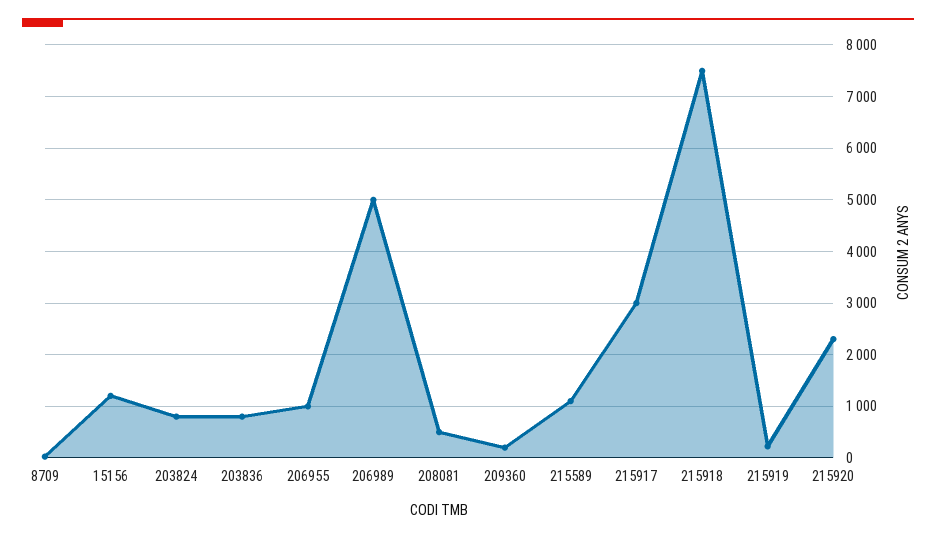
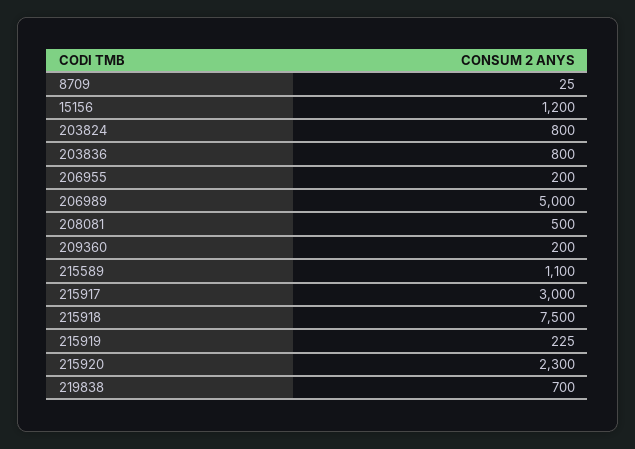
206955: 1000 -> 200
219838: none -> 700

